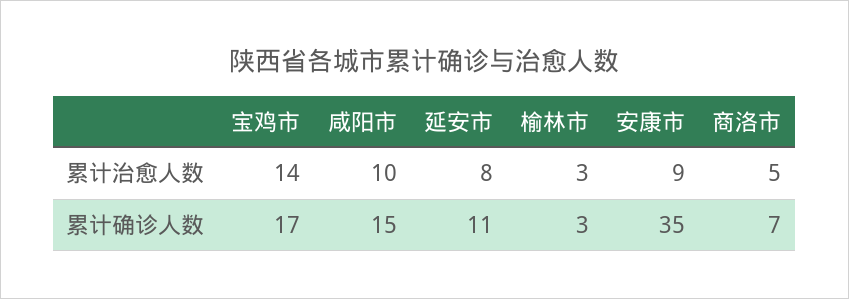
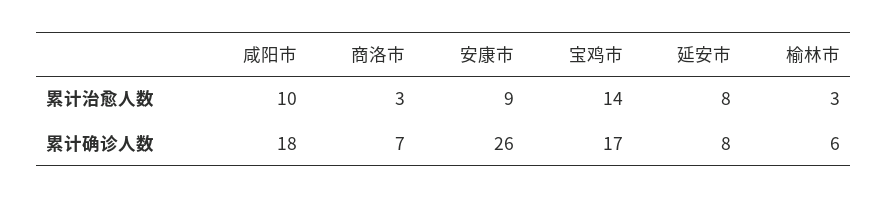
商洛市, 累计治愈人数: 5 -> 3
咸阳市, 累计确诊人数: 15 -> 18
延安市, 累计确诊人数: 11 -> 8
榆林市, 累计确诊人数: 3 -> 6
安康市, 累计确诊人数: 35 -> 26

